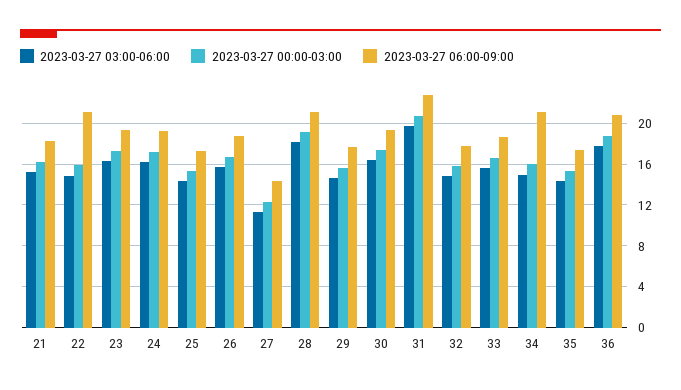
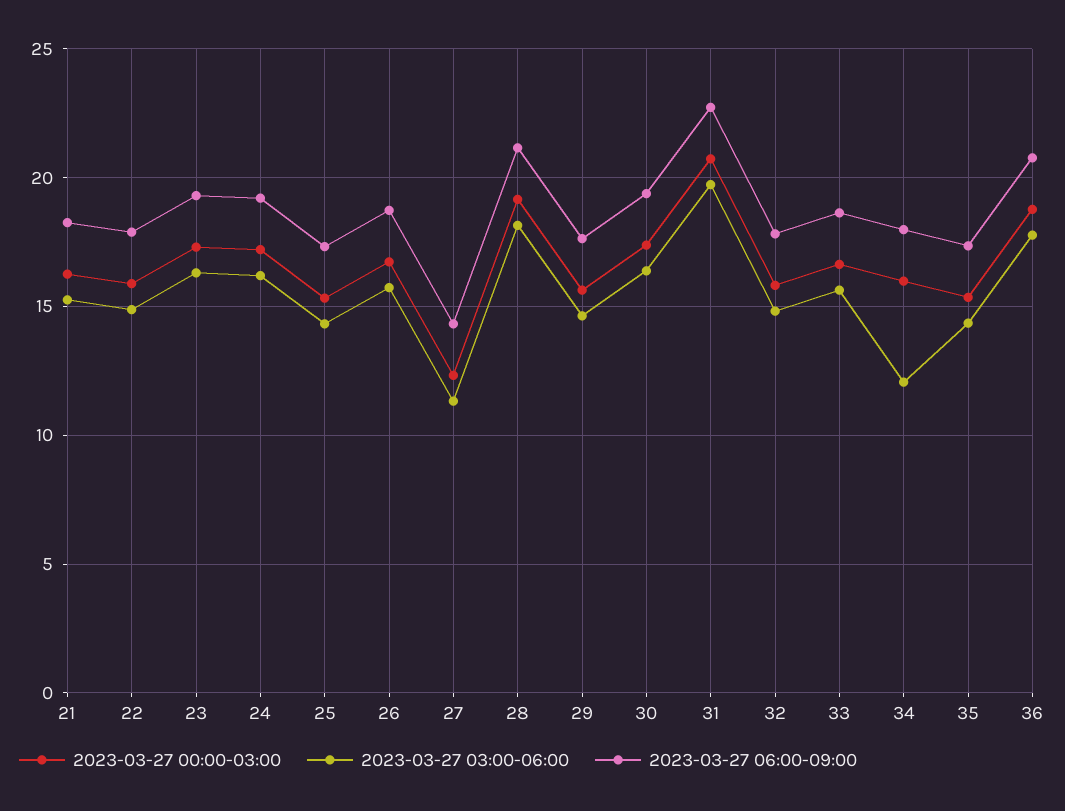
2023-03-27 06:00-09:00, 22: 21 -> 18
2023-03-27 03:00-06:00, 34: 15 -> 12
2023-03-27 06:00-09:00, 34: 21 -> 18

